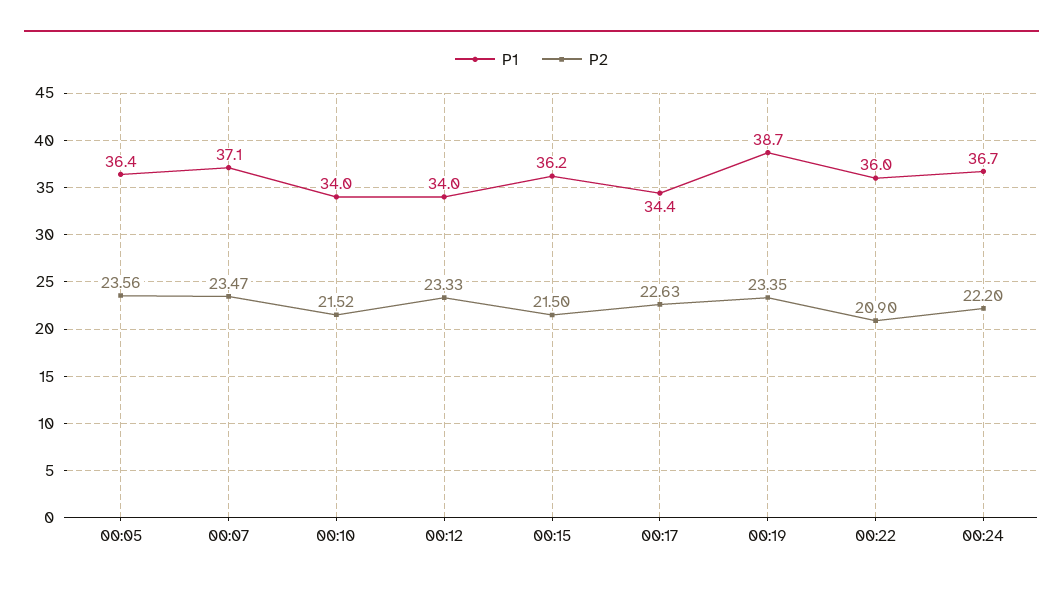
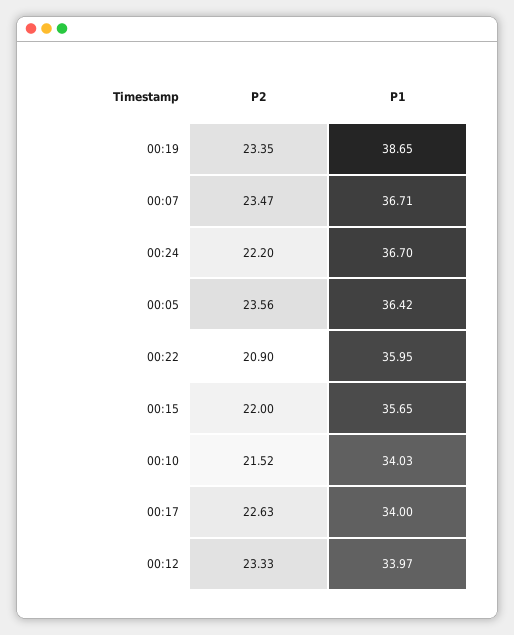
P1, 00:07: 37.1 -> 36.71
P1, 00:15: 36.2 -> 35.65
P2, 00:15: 21.5 -> 22
P1, 00:17: 34.4 -> 34

